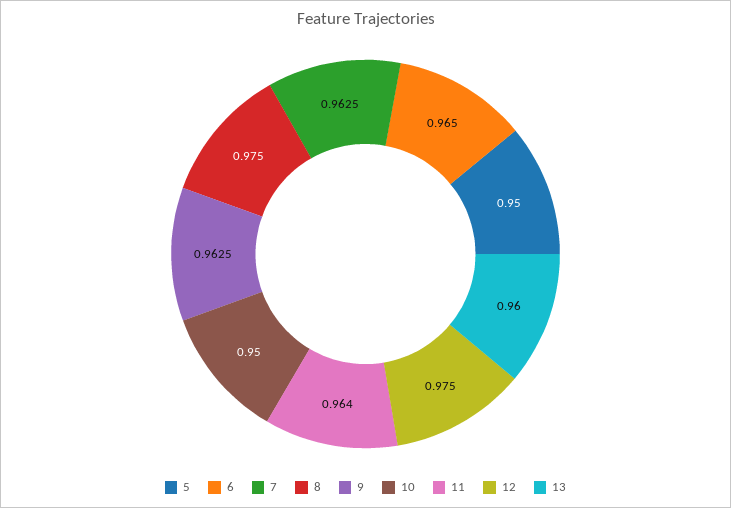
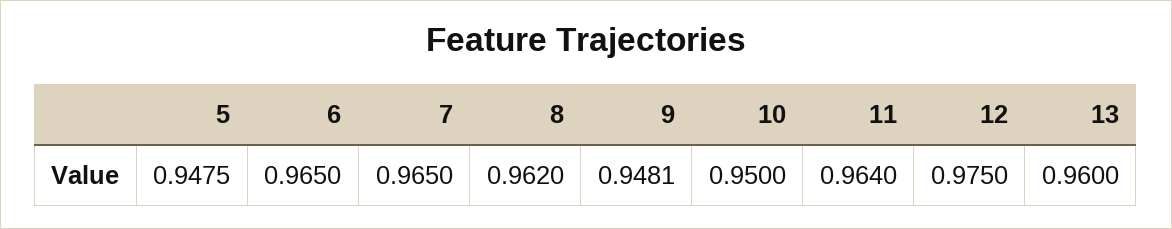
5: 0.95 -> 0.9475
7: 0.9625 -> 0.965
8: 0.975 -> 0.962
9: 0.9625 -> 0.9481

